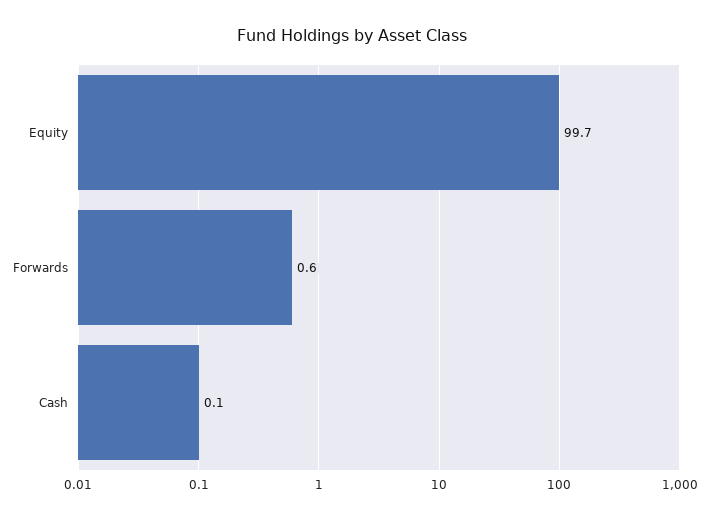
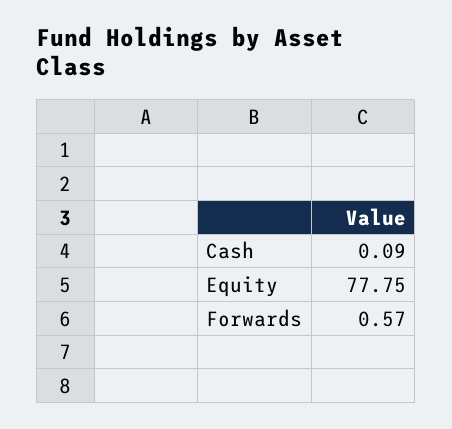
Equity: 99.7 -> 77.75

